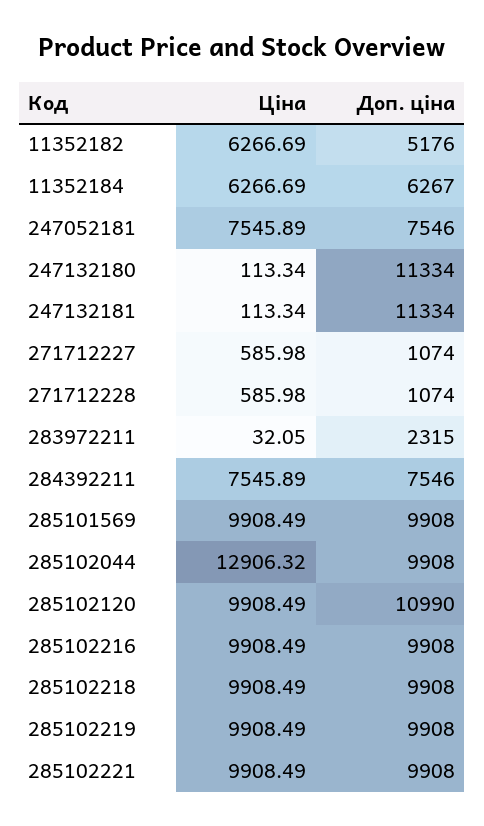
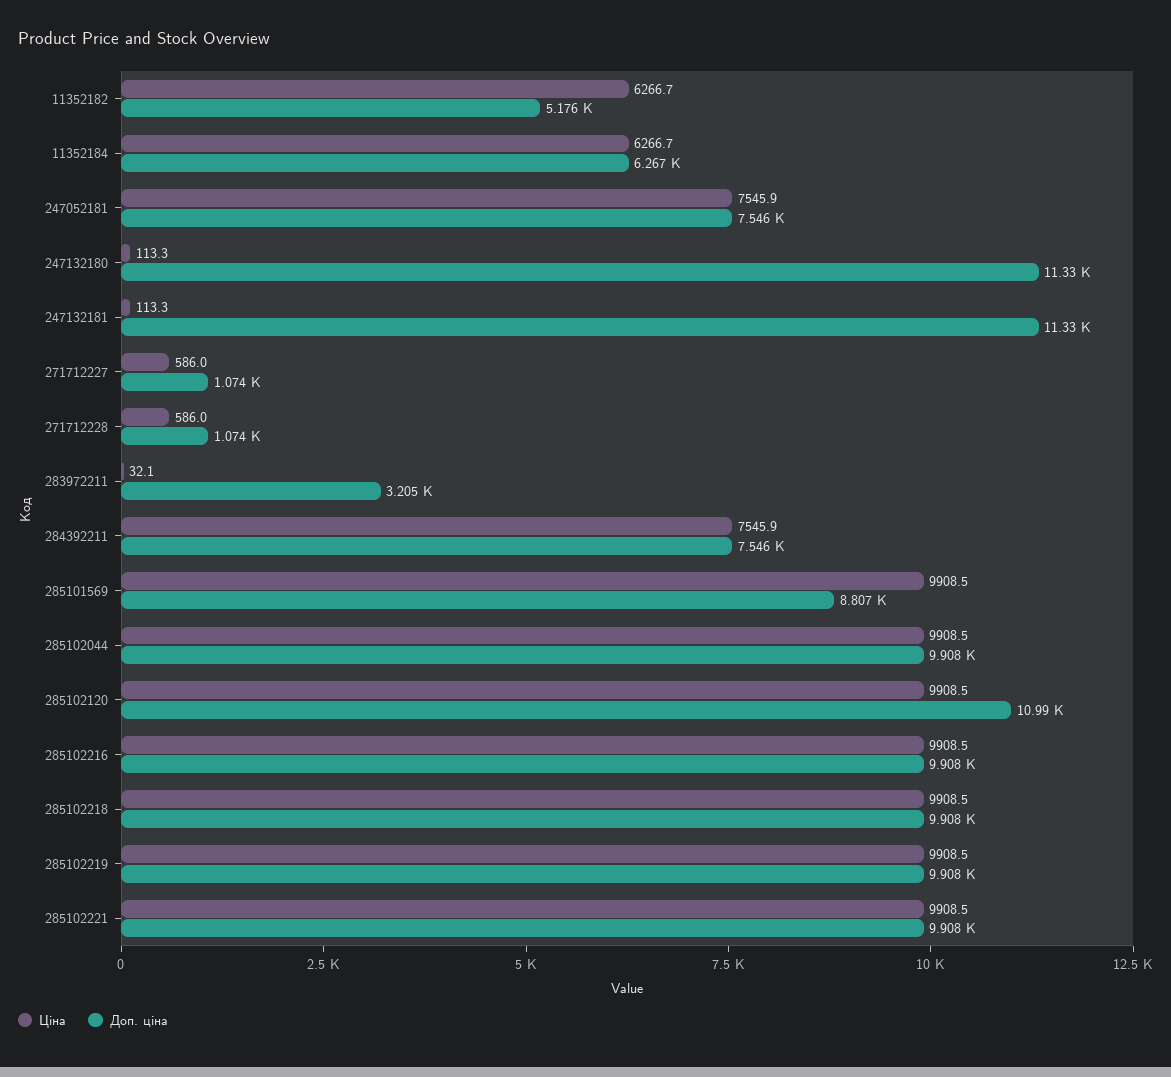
Доп. ціна, 283972211: 2315 -> 3205
Доп. ціна, 285101569: 9908 -> 8807
Ціна, 285102044: 12906.32 -> 9908.5

